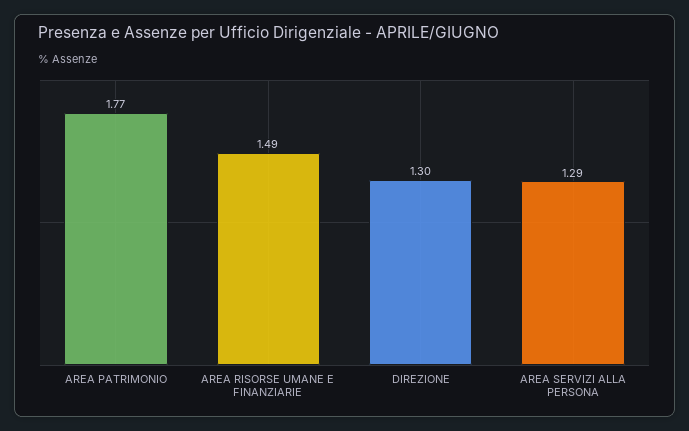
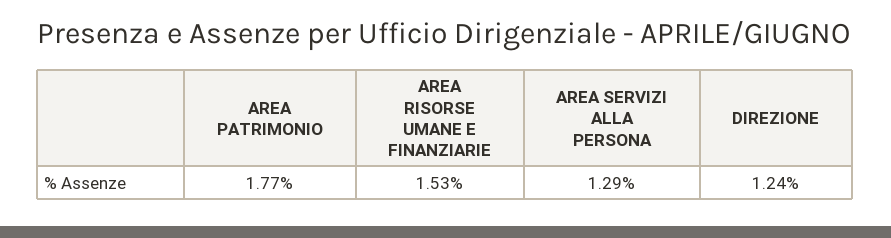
AREA RISORSE UMANE E FINANZIARIE: 1.49 -> 1.53
DIREZIONE: 1.3 -> 1.24

